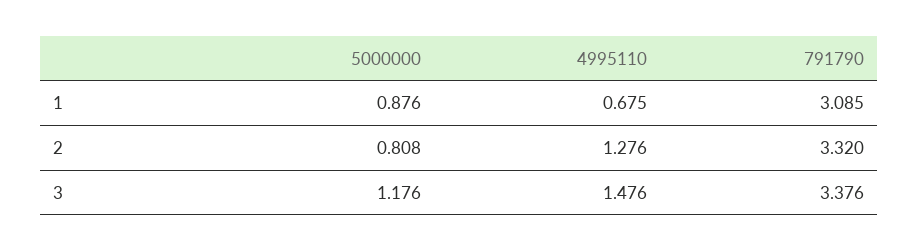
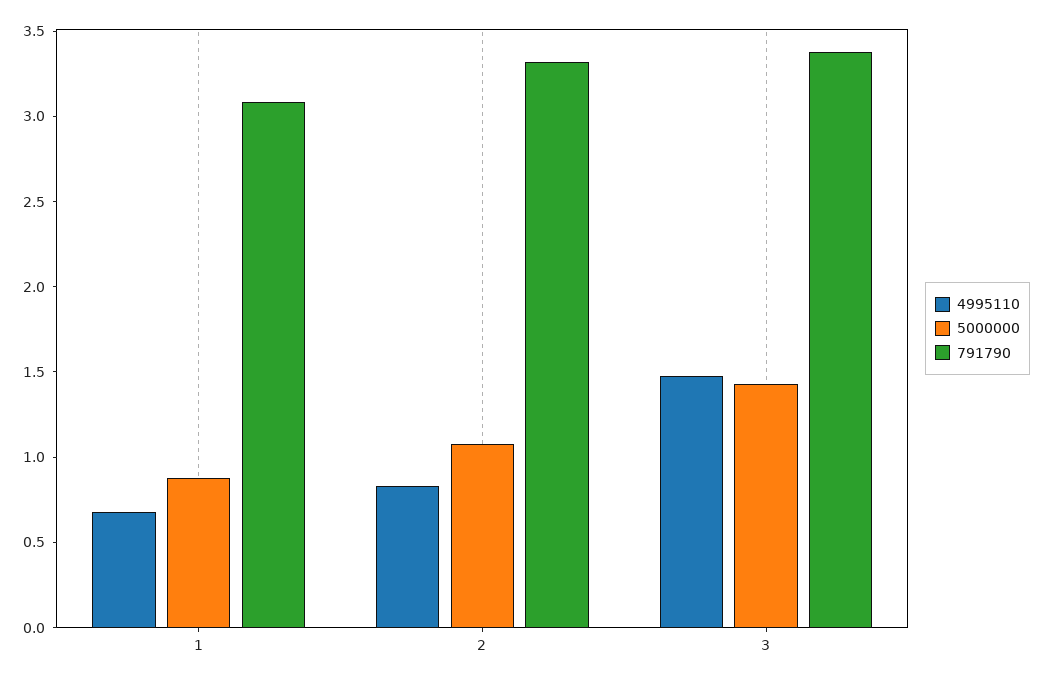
5000000, 2: 0.808 -> 1.1
4995110, 2: 1.276 -> 0.8
5000000, 3: 1.176 -> 1.4

